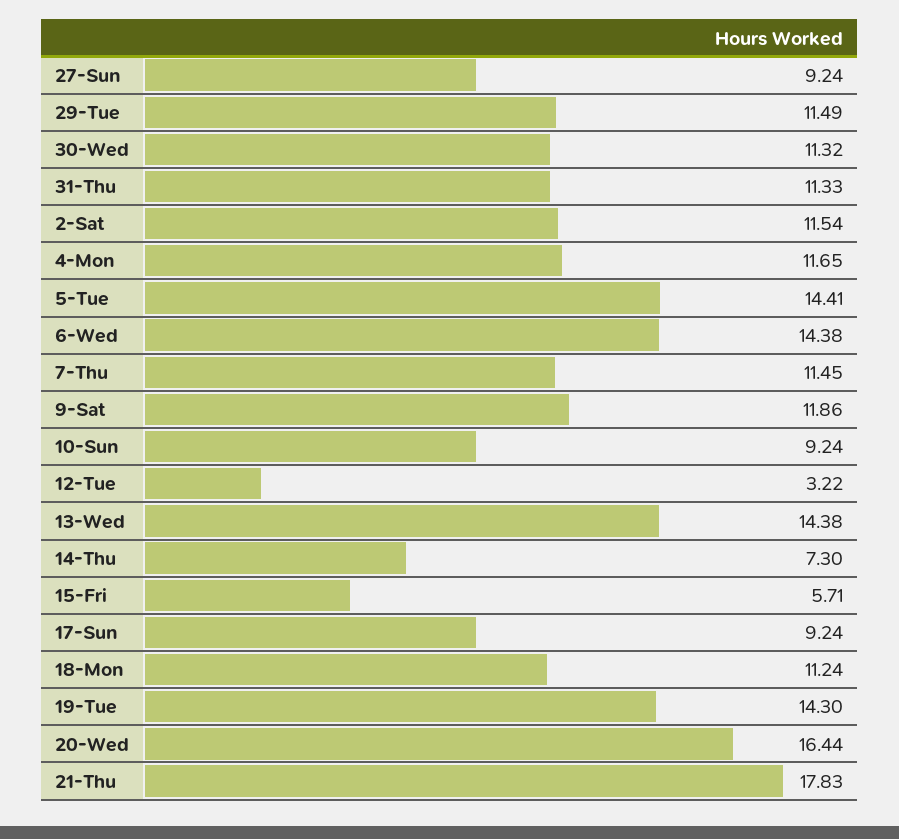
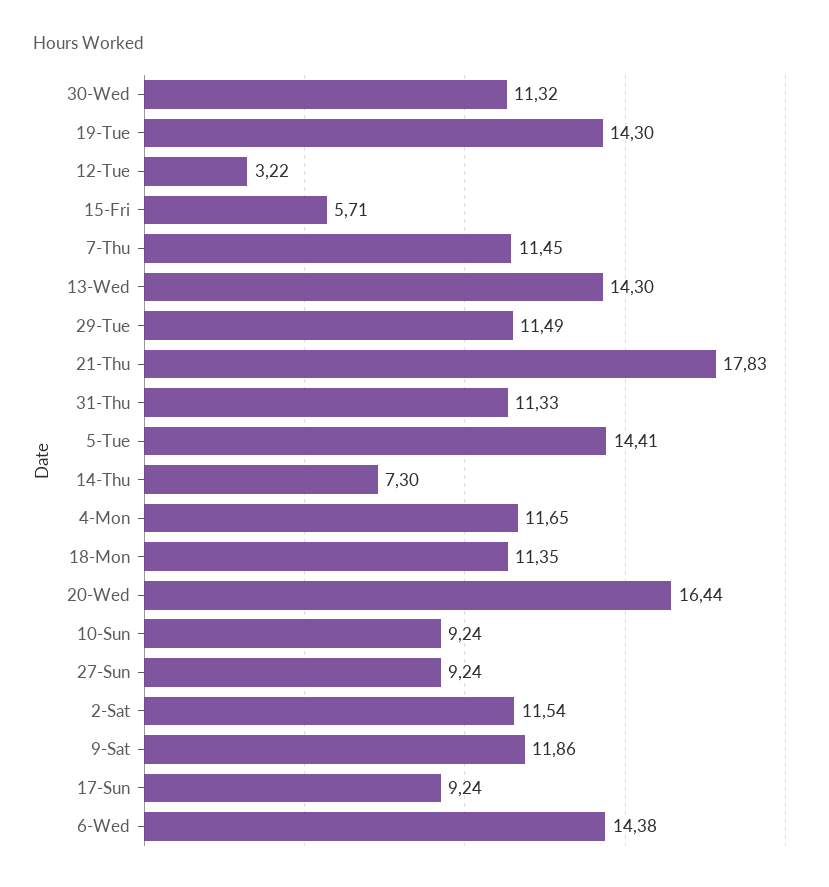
13-Wed: 14.38 -> 14.3
18-Mon: 11.24 -> 11.35

